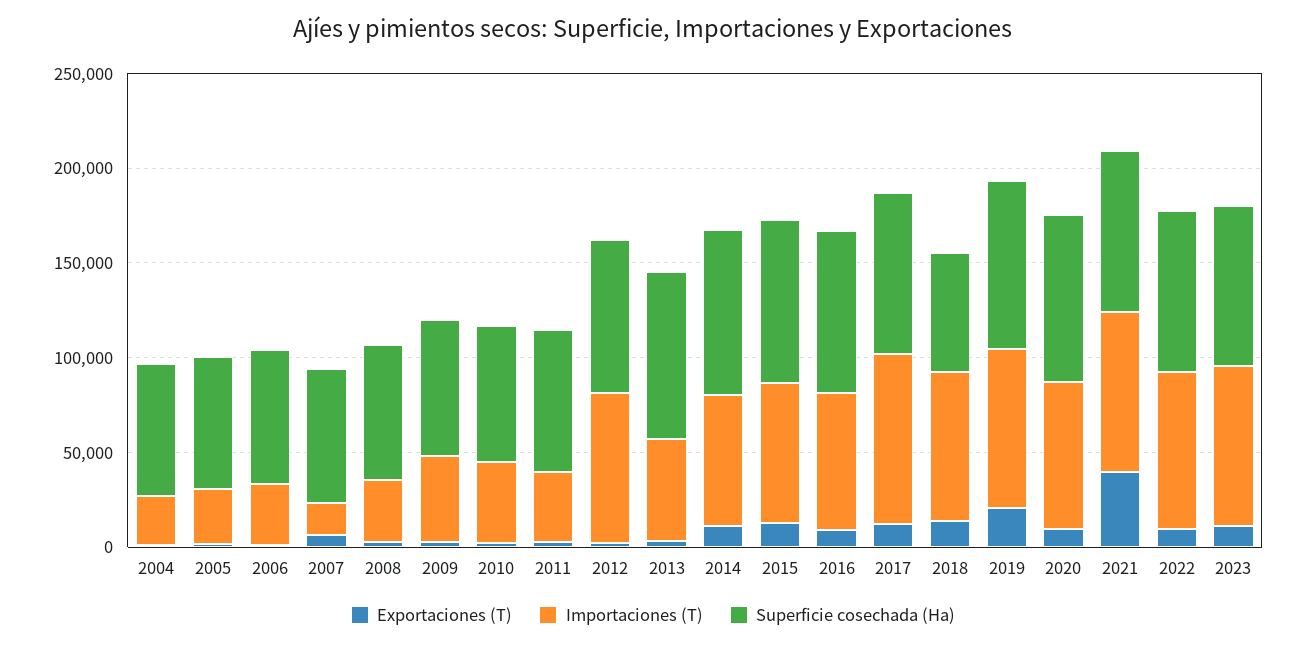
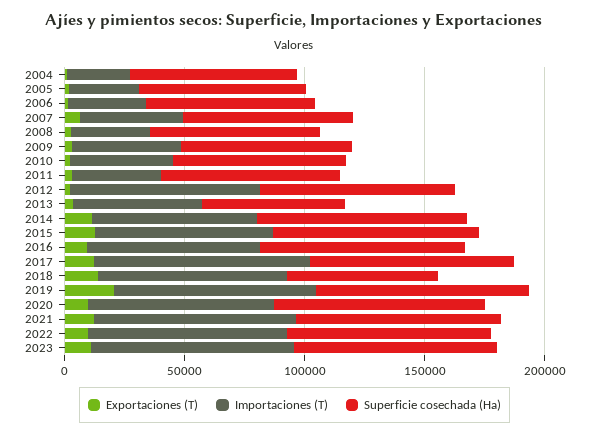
Importaciones (T), 2007: 20000 -> 40000
Superficie cosechada (Ha), 2013: 90000 -> 60000
Exportaciones (T), 2021: 40000 -> 10000

